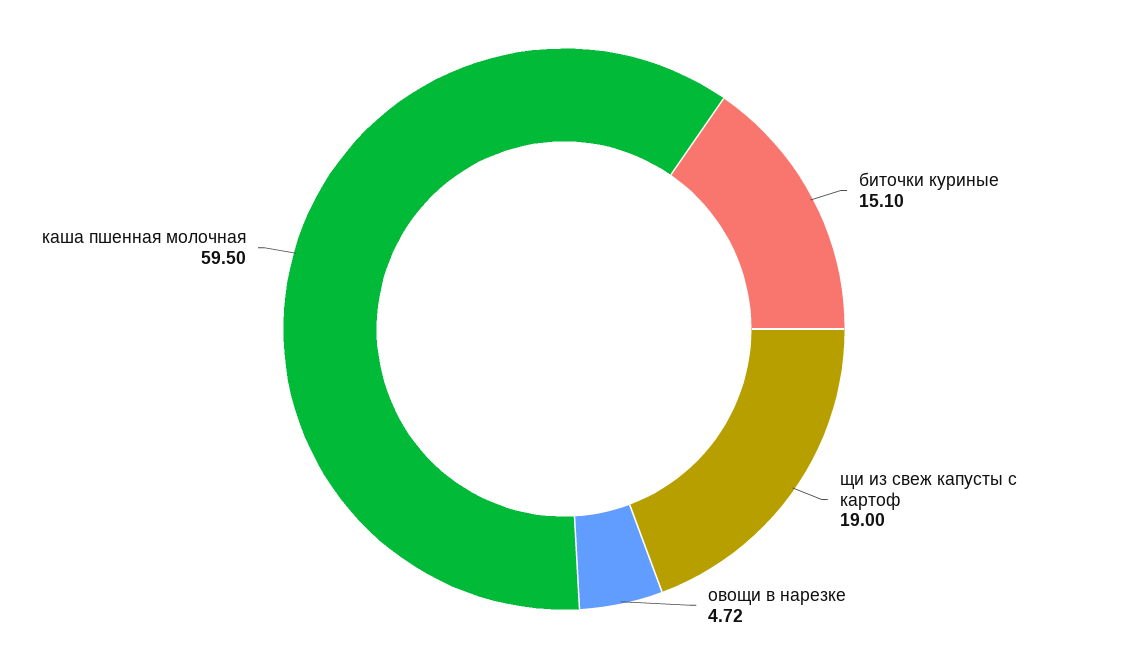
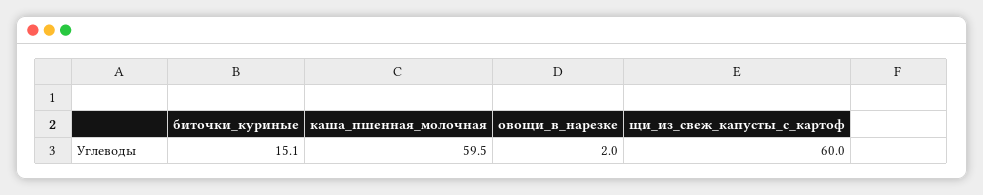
щи из свеж капусты с картоф: 19 -> 60
овощи в нарезке: 4.72 -> 2

